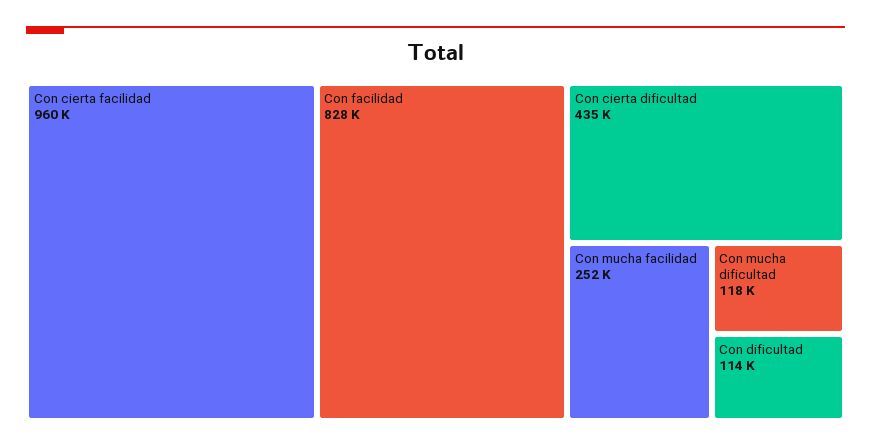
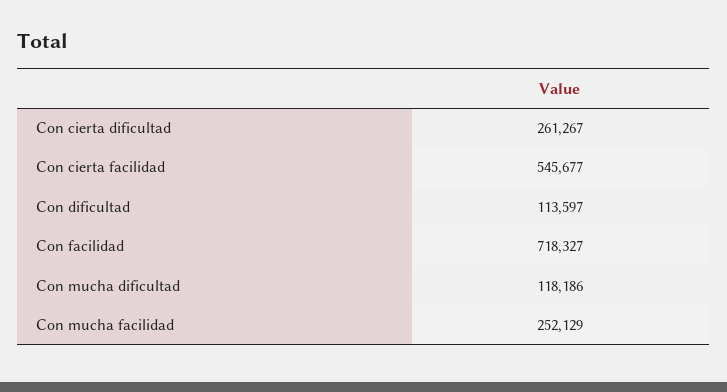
Con cierta facilidad: 960000 -> 545677
Con facilidad: 828000 -> 718327
Con cierta dificultad: 435000 -> 261267

